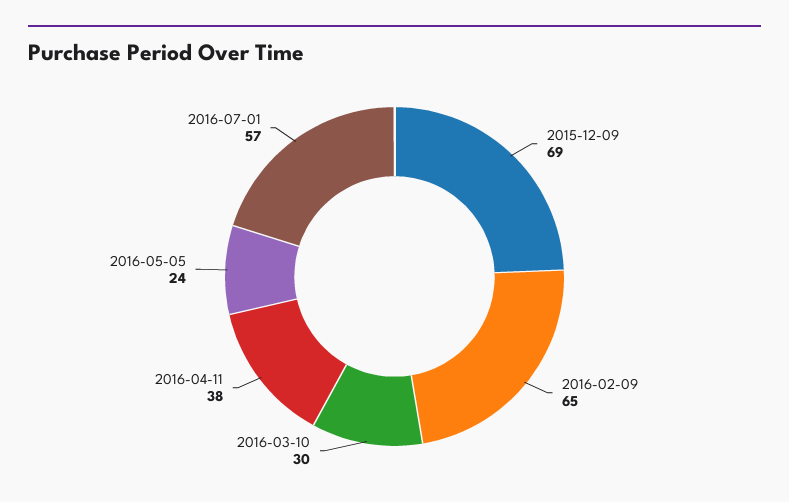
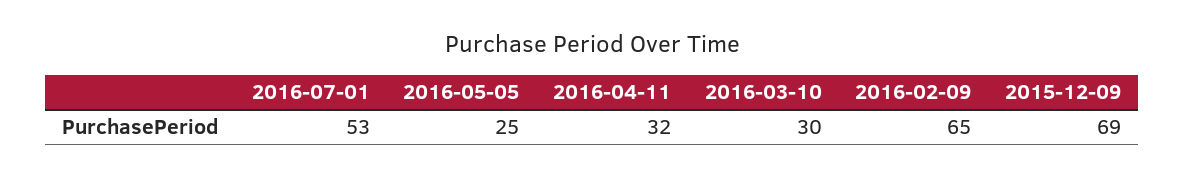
2016-04-11: 38 -> 32
2016-05-05: 24 -> 25
2016-07-01: 57 -> 53

